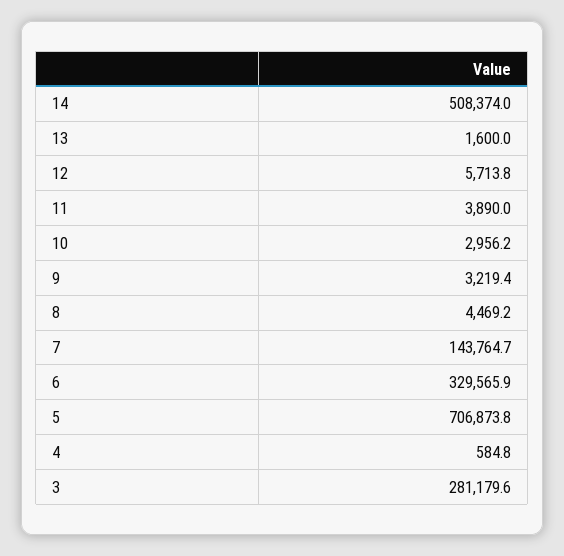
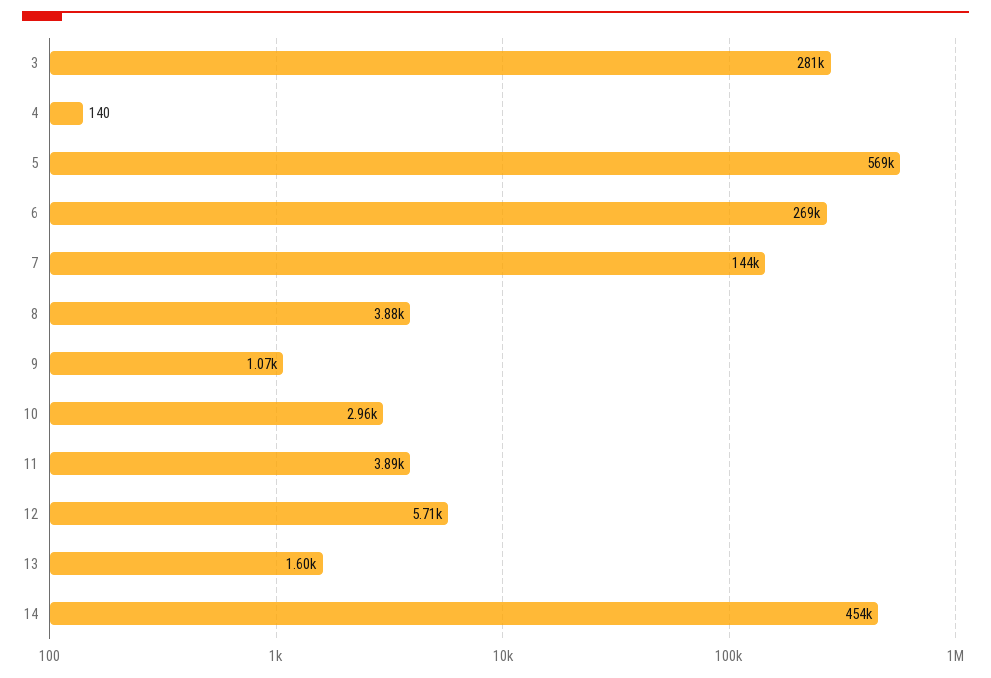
14: 508374 -> 454000
9: 3219.4 -> 1070
8: 4469.2 -> 3880
6: 329565.9 -> 269000
5: 706873.8 -> 569000
4: 584.8 -> 140

